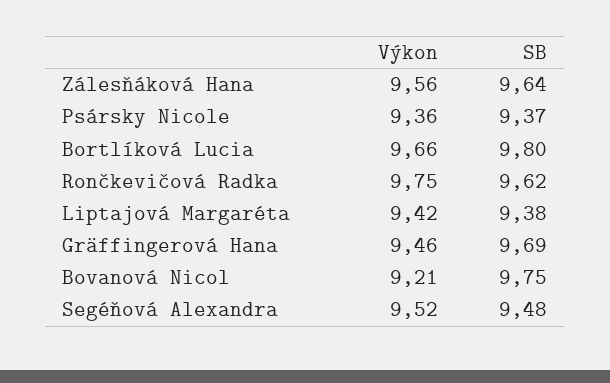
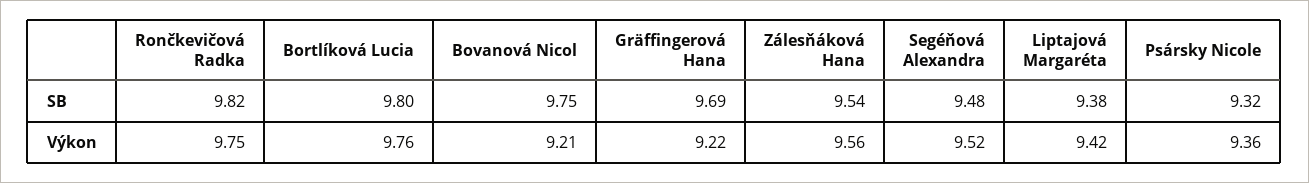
SB, Zálesňáková Hana: 9.64 -> 9.54
SB, Psársky Nicole: 9.37 -> 9.32
Výkon, Bortlíková Lucia: 9.66 -> 9.76
SB, Rončkevičová Radka: 9.62 -> 9.82
Výkon, Gräffingerová Hana: 9.46 -> 9.22

